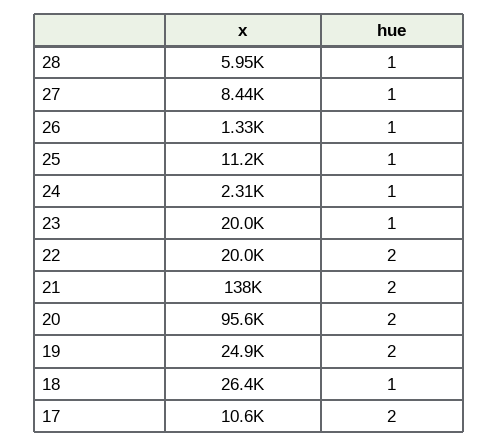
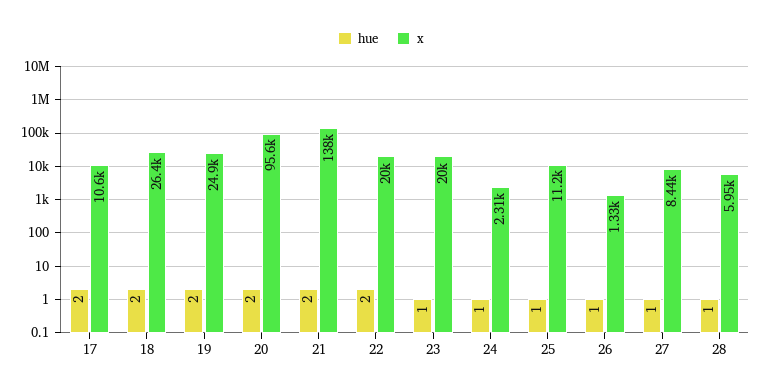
hue, 18: 1 -> 2

